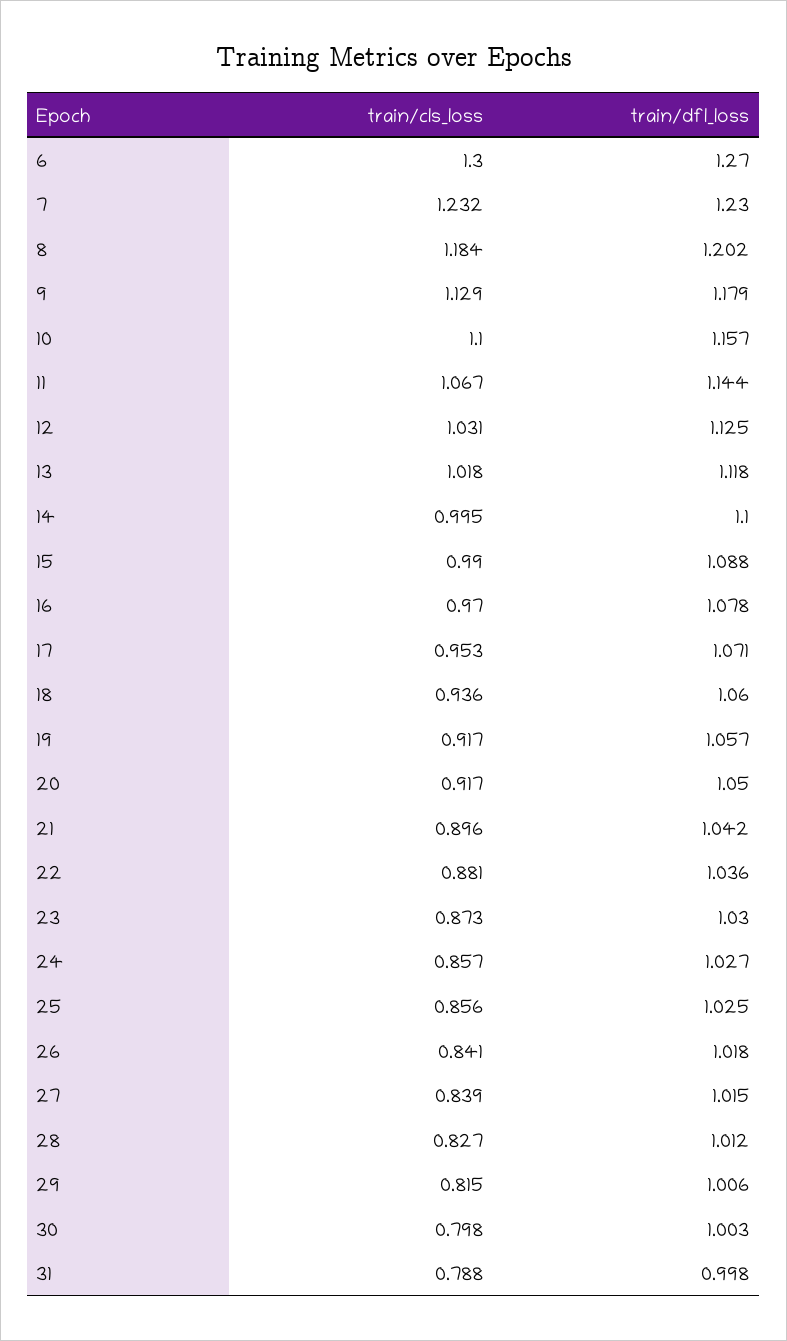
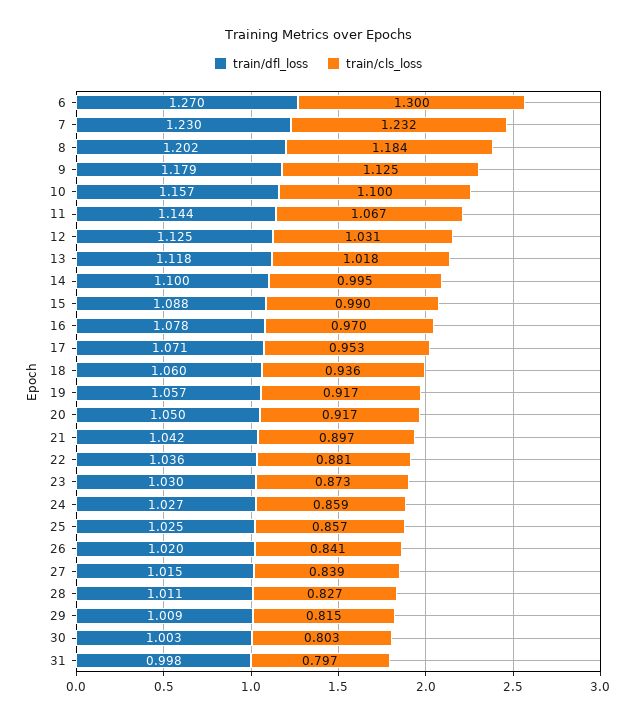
train/cls_loss, 9: 1.129 -> 1.125
train/cls_loss, 21: 0.896 -> 0.897
train/cls_loss, 24: 0.857 -> 0.859
train/cls_loss, 25: 0.856 -> 0.857
train/dfl_loss, 26: 1.018 -> 1.02
train/dfl_loss, 28: 1.012 -> 1.011
train/dfl_loss, 29: 1.006 -> 1.009
train/cls_loss, 30: 0.798 -> 0.803
train/cls_loss, 31: 0.788 -> 0.797

